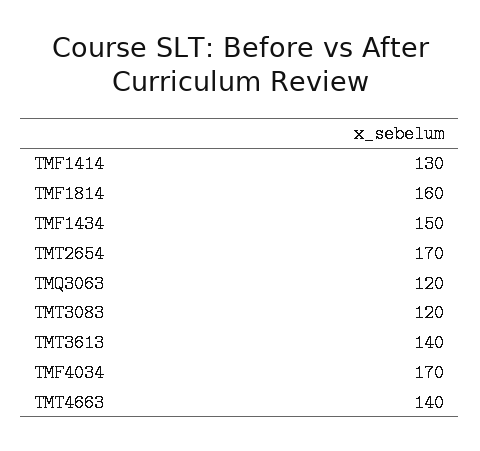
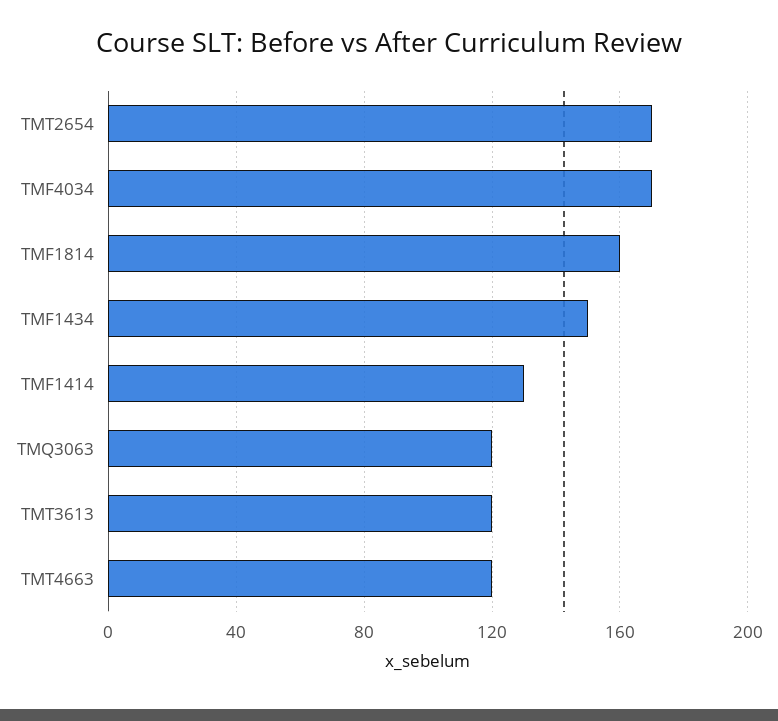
TMT3083: 120 -> none
TMT3613: 140 -> 120
TMT4663: 140 -> 120

